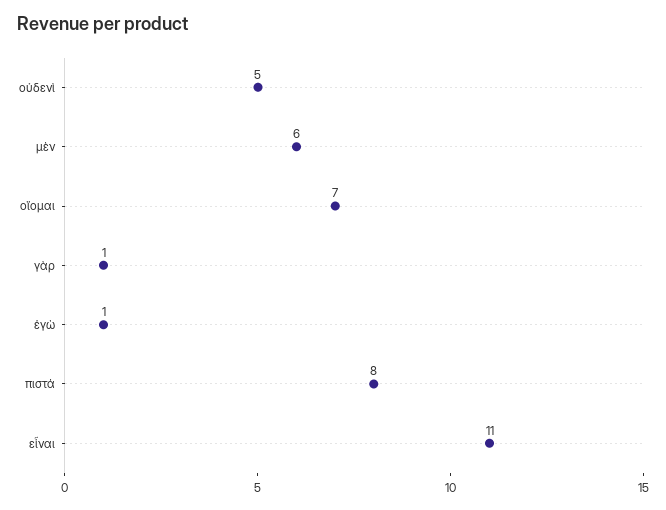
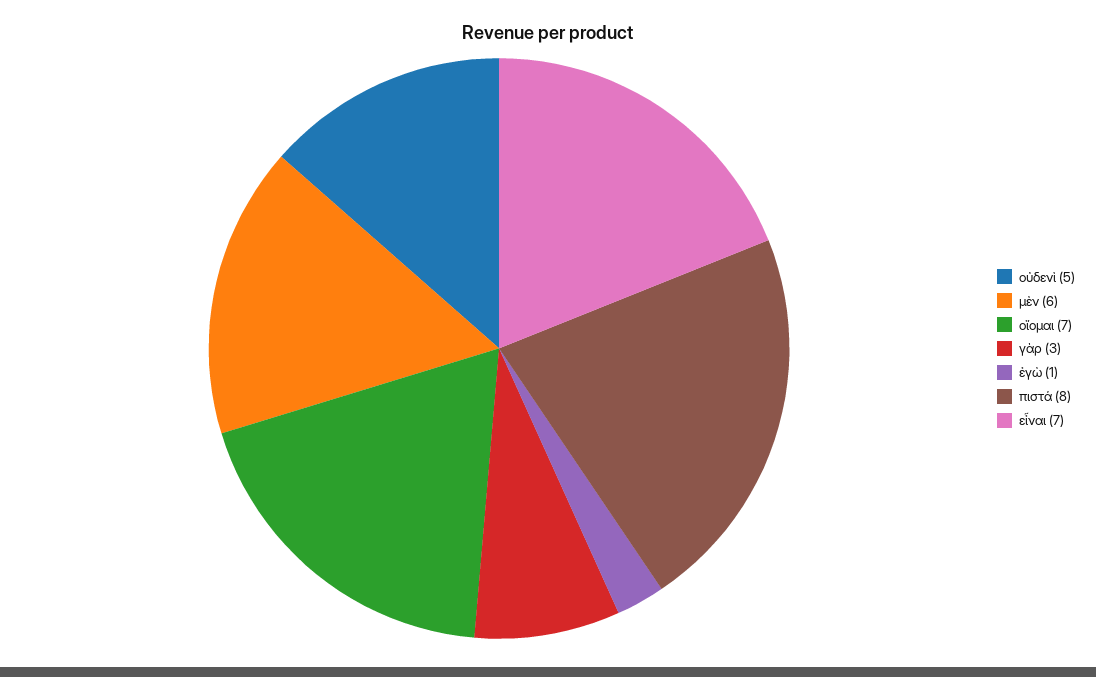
γὰρ: 1 -> 3
εἶναι: 11 -> 7

